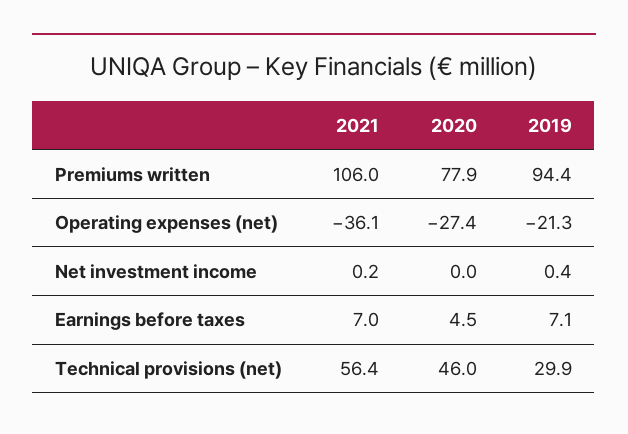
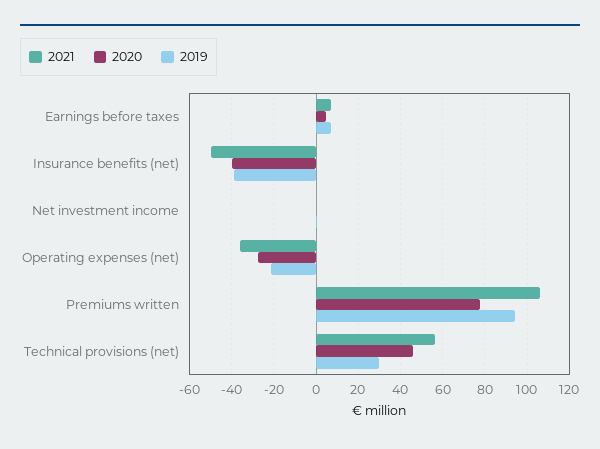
2021, Insurance benefits (net): none -> -50
2020, Insurance benefits (net): none -> -40
2019, Insurance benefits (net): none -> -40

